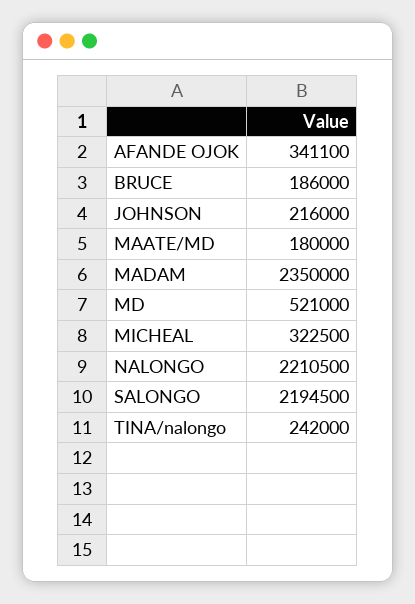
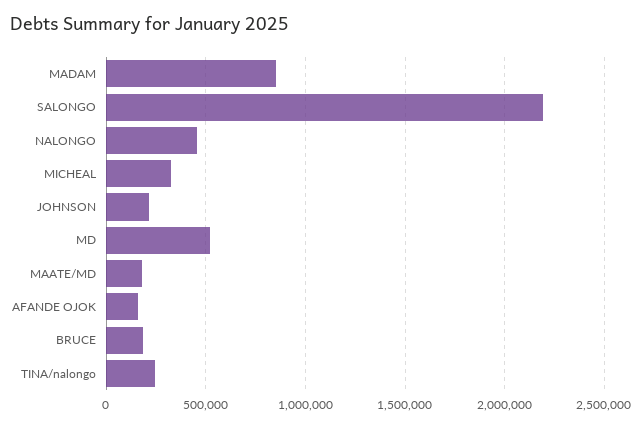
AFANDE OJOK: 341100 -> 150000
MADAM: 2350000 -> 850000
NALONGO: 2210500 -> 450000

